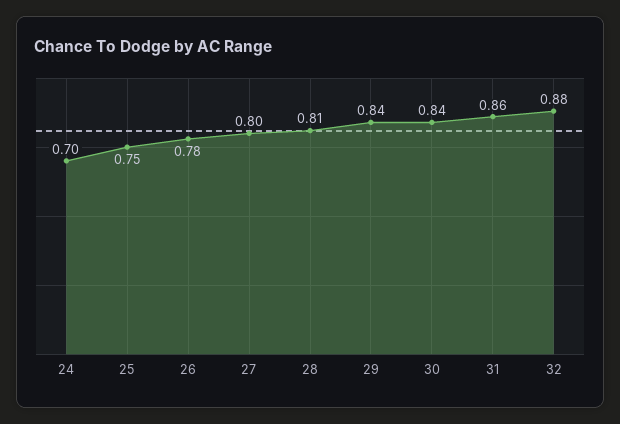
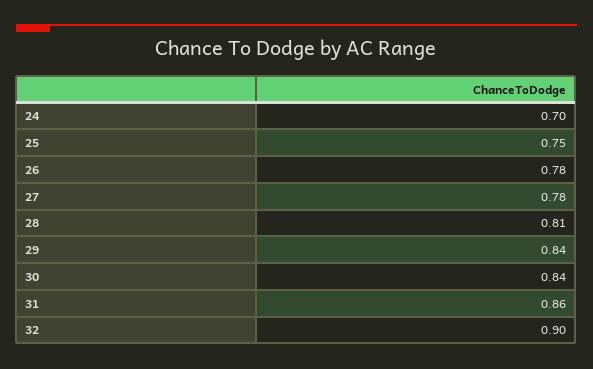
27: 0.8 -> 0.78
32: 0.88 -> 0.9

